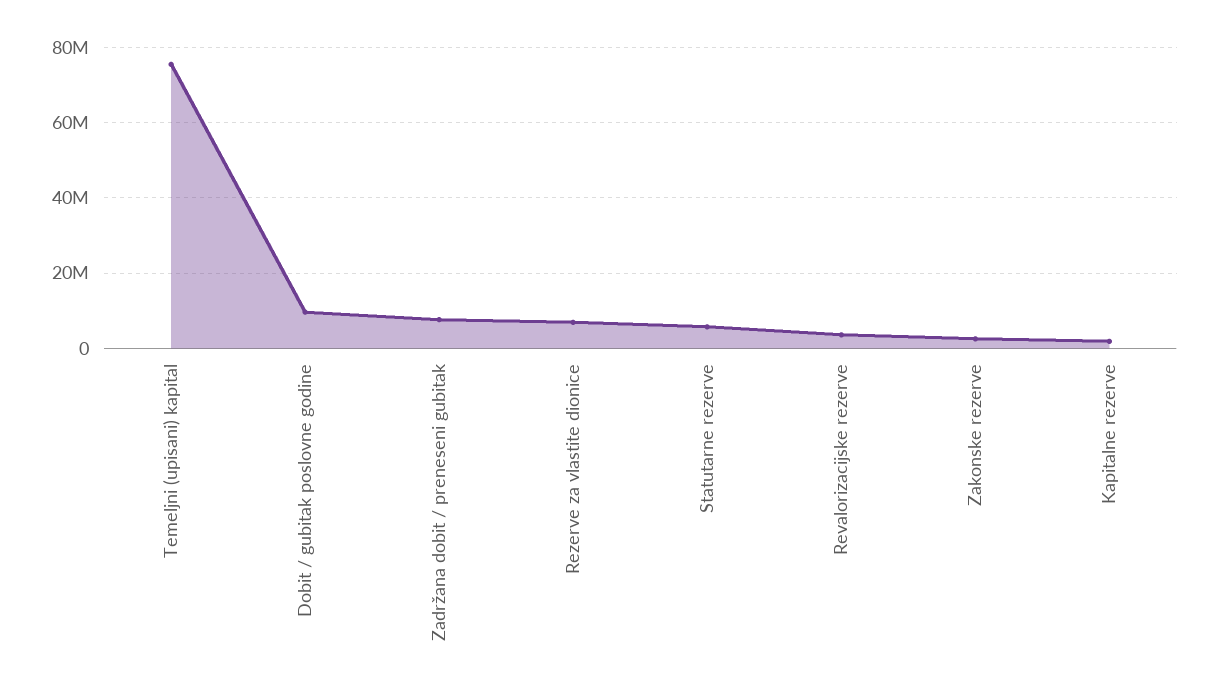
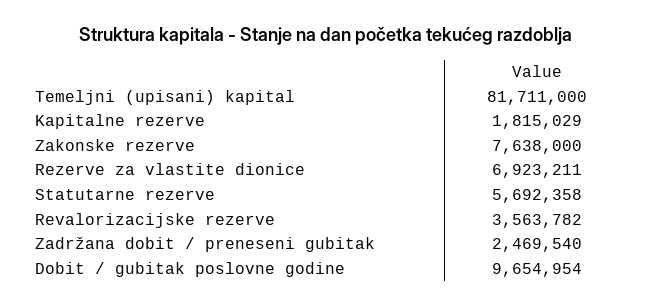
Temeljni (upisani) kapital: 76000000 -> 81711000
Zadržana dobit / preneseni gubitak: 8000000 -> 2469540
Zakonske rezerve: 2000000 -> 7638000

